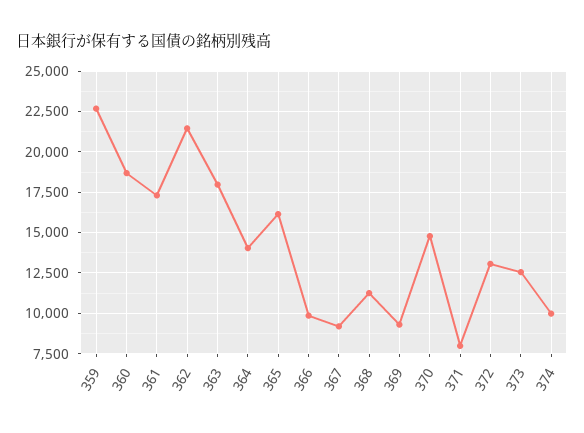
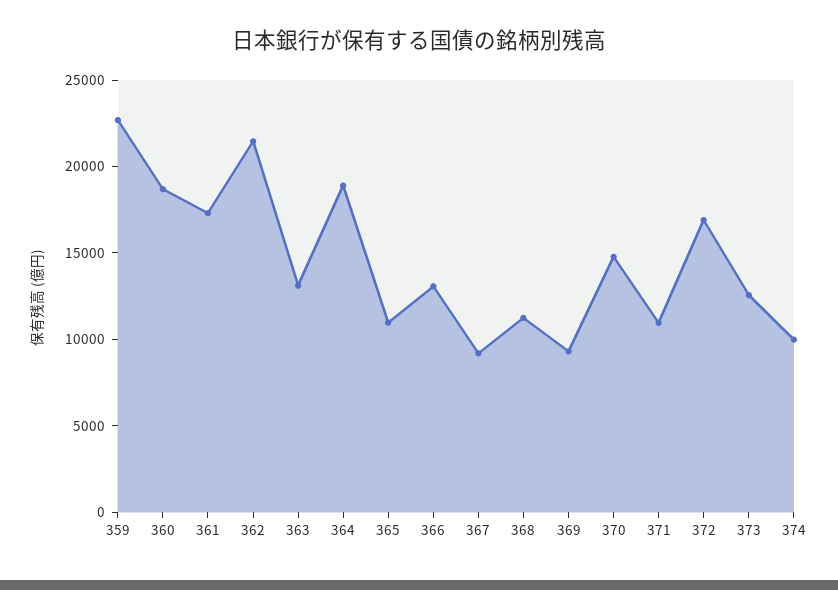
363: 18000 -> 13000
364: 14000 -> 19000
365: 16000 -> 11000
366: 10000 -> 13000
371: 8000 -> 11000
372: 13000 -> 17000

